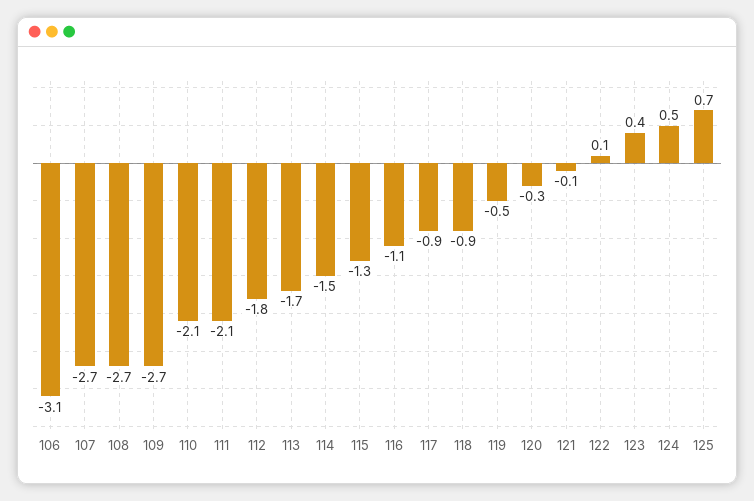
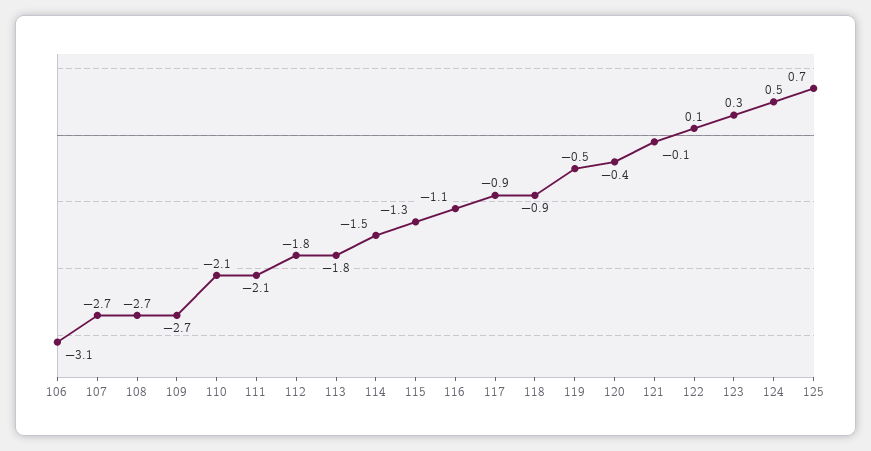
113: -1.7 -> -1.8
120: -0.3 -> -0.4
123: 0.4 -> 0.3

